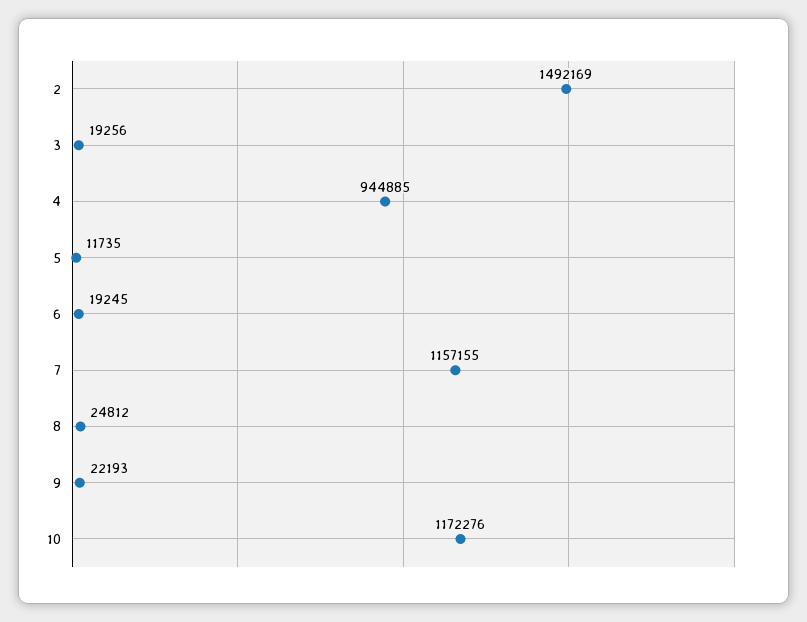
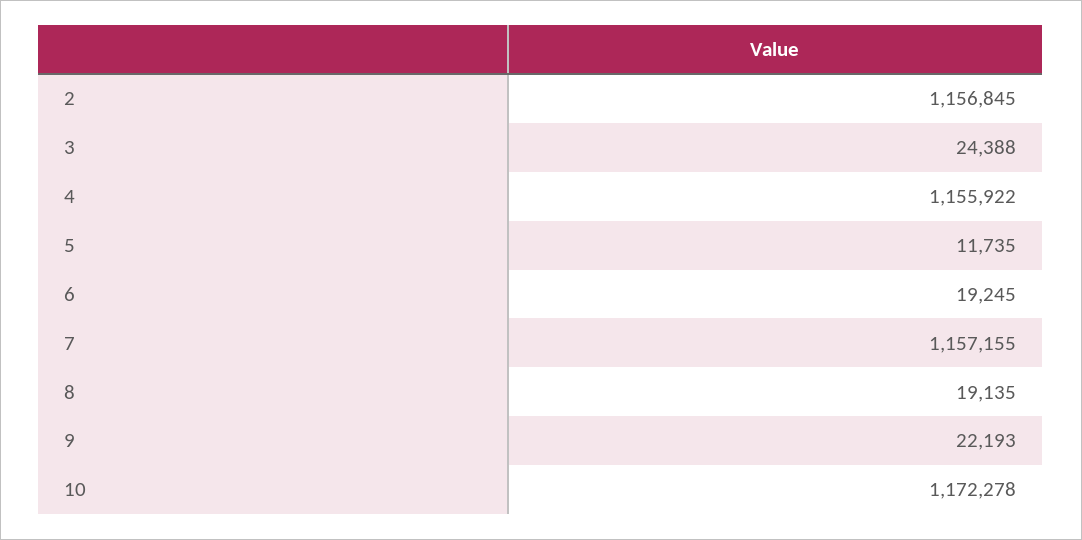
2: 1492169 -> 1156845
3: 19256 -> 24388
4: 944885 -> 1155922
8: 24812 -> 19135
10: 1172276 -> 1172278

